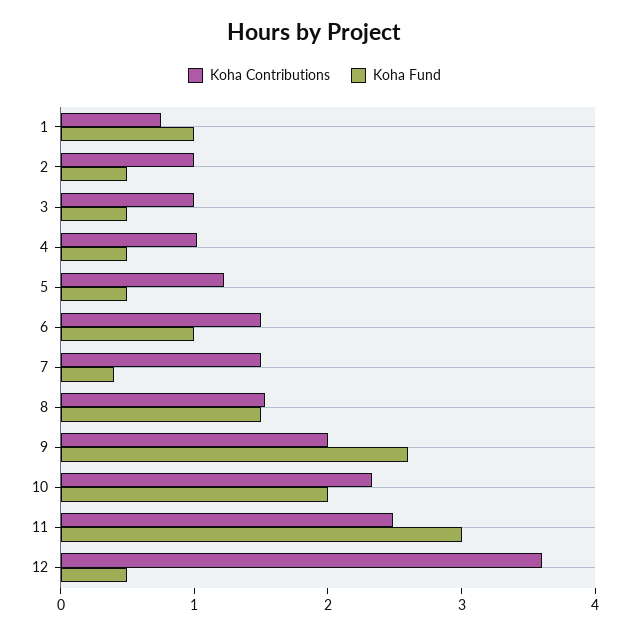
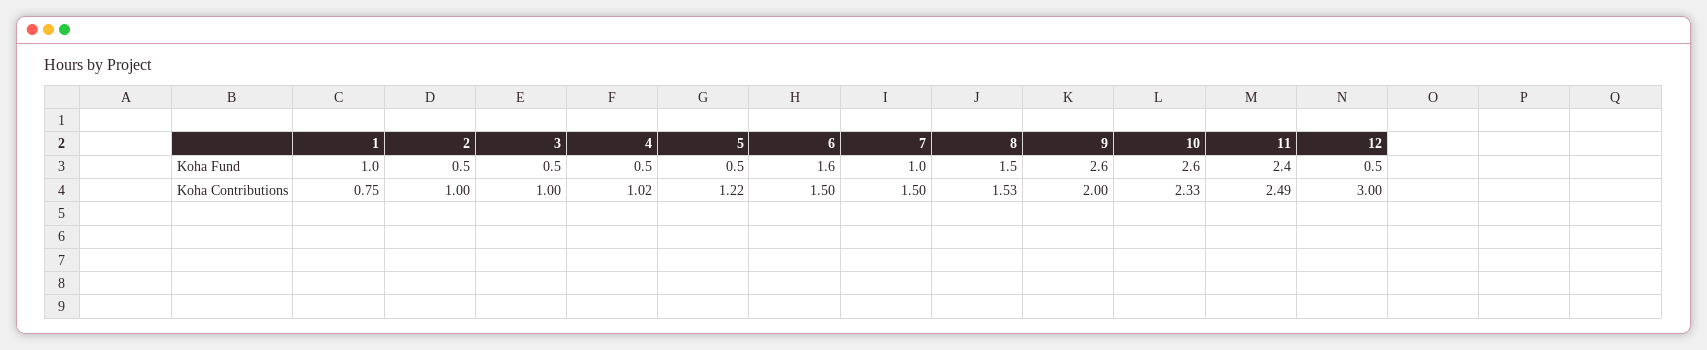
Koha Fund, 6: 1 -> 1.6
Koha Fund, 7: 0.4 -> 1
Koha Fund, 10: 2 -> 2.6
Koha Fund, 11: 3 -> 2.4
Koha Contributions, 12: 3.6 -> 3

